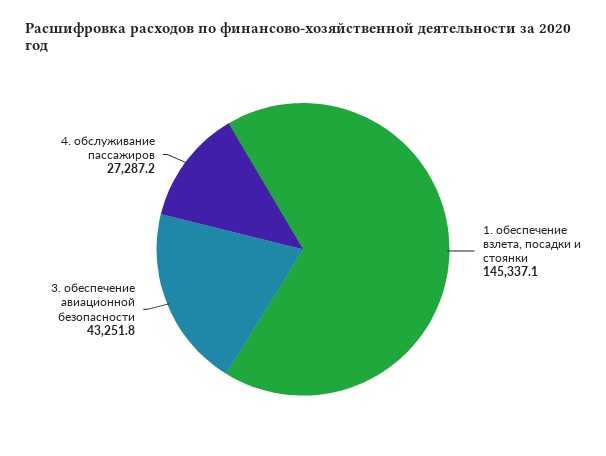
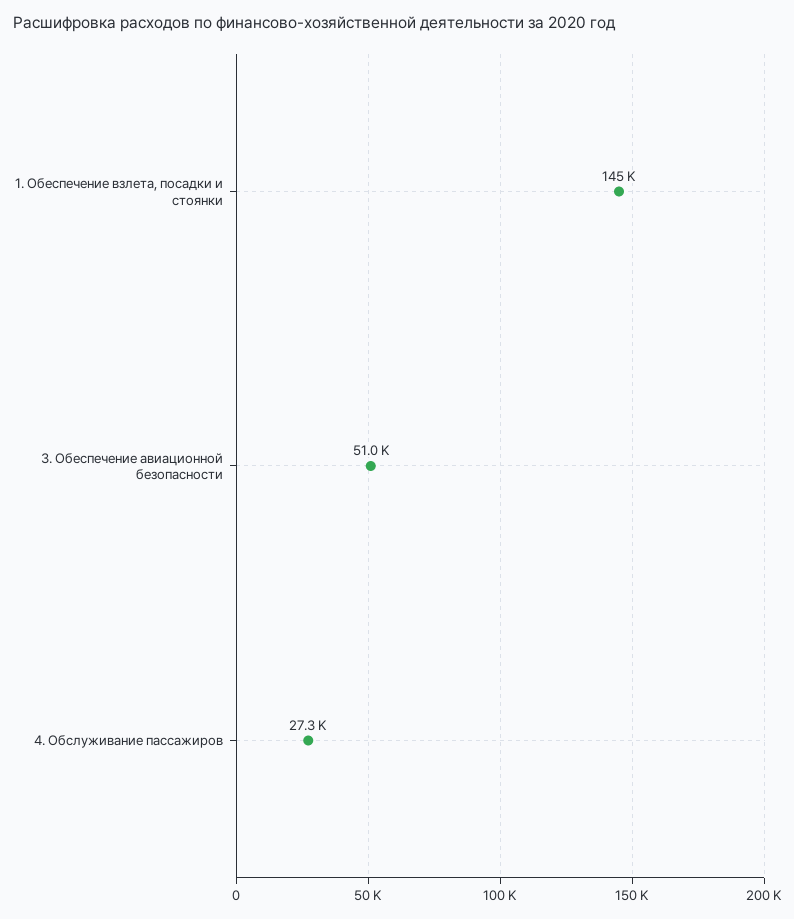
3. обеспечение авиационной безопасности: 43251.8 -> 51000

